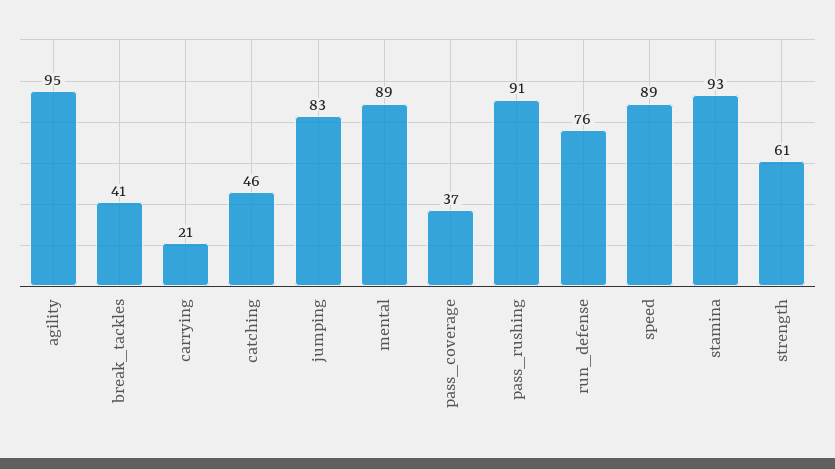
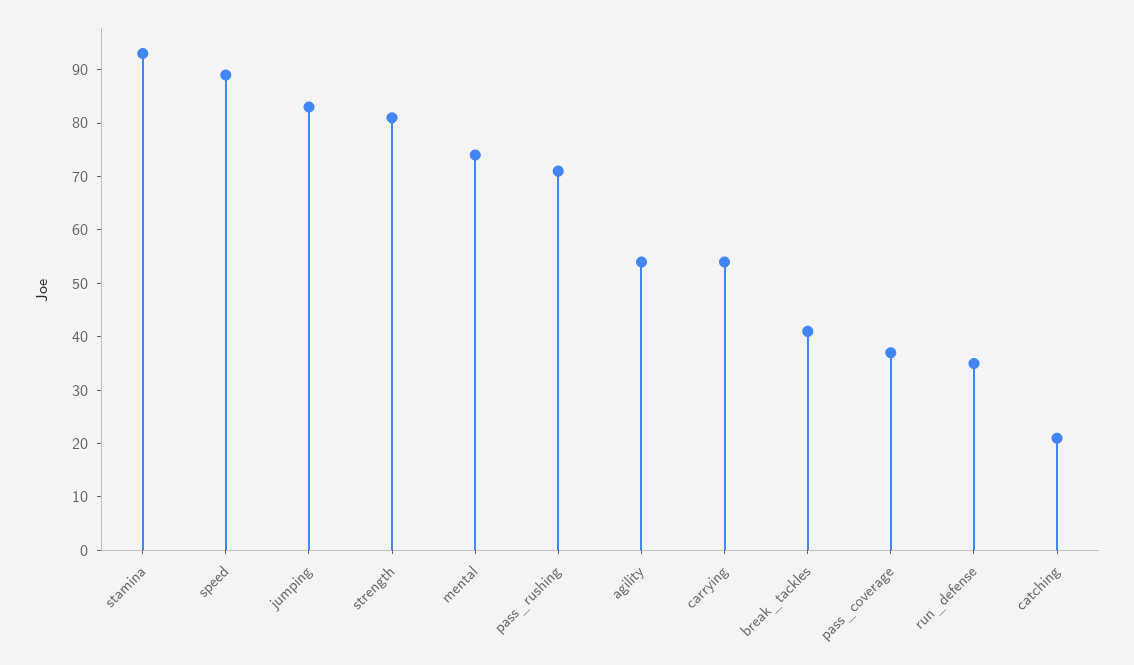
agility: 95 -> 55
carrying: 21 -> 55
catching: 46 -> 20
mental: 89 -> 75
pass_rushing: 91 -> 70
run_defense: 76 -> 35
strength: 61 -> 80

